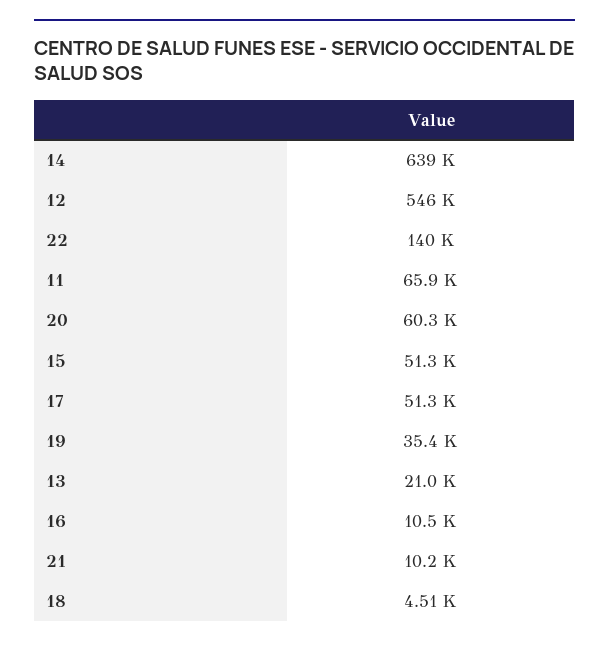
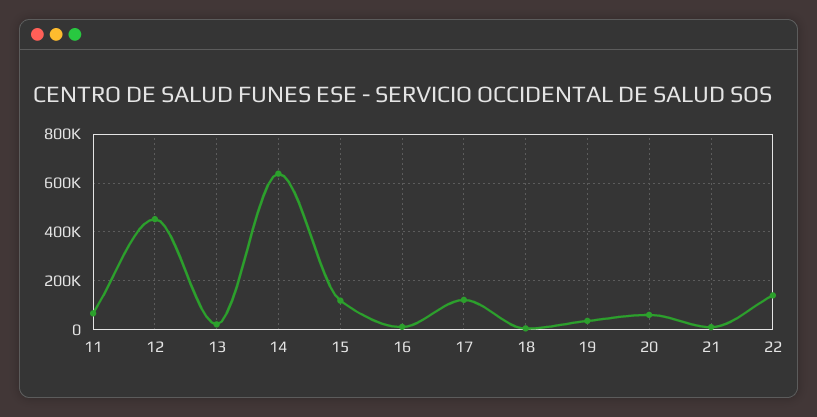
12: 546000 -> 450000
15: 51300 -> 125000
17: 51300 -> 125000

